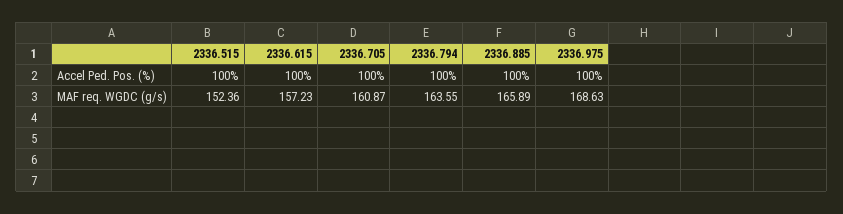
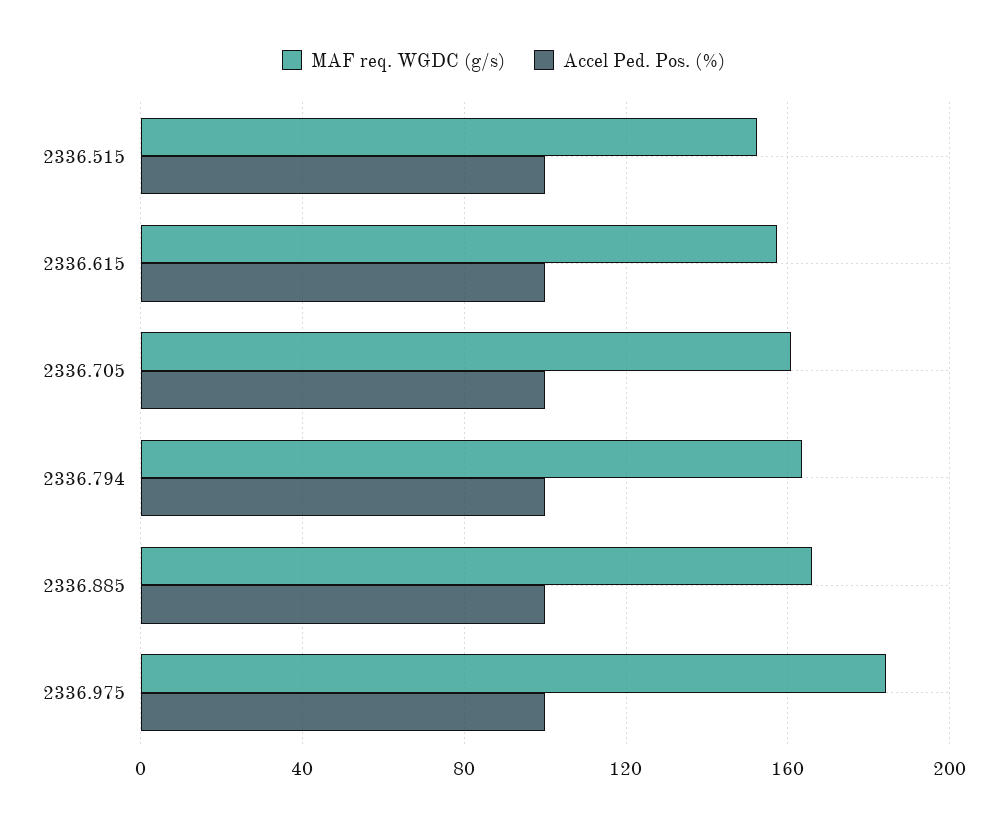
MAF req. WGDC (g/s), 2336.975: 168.63 -> 185

